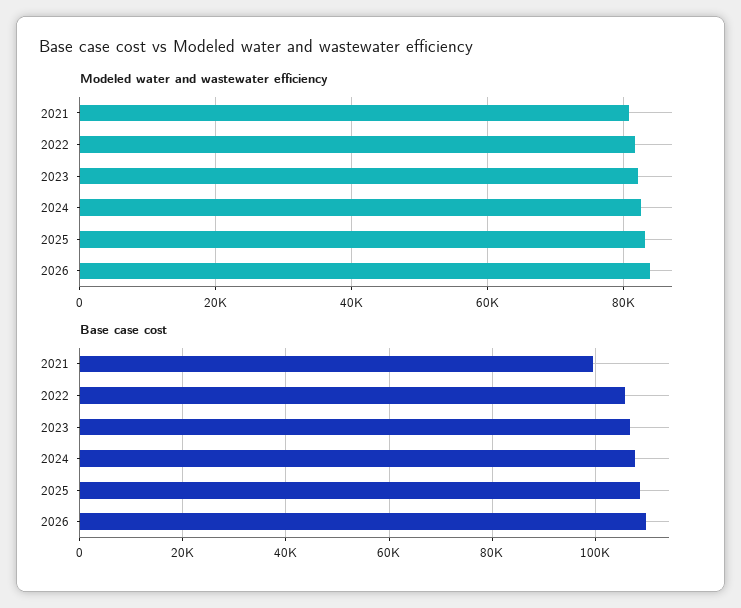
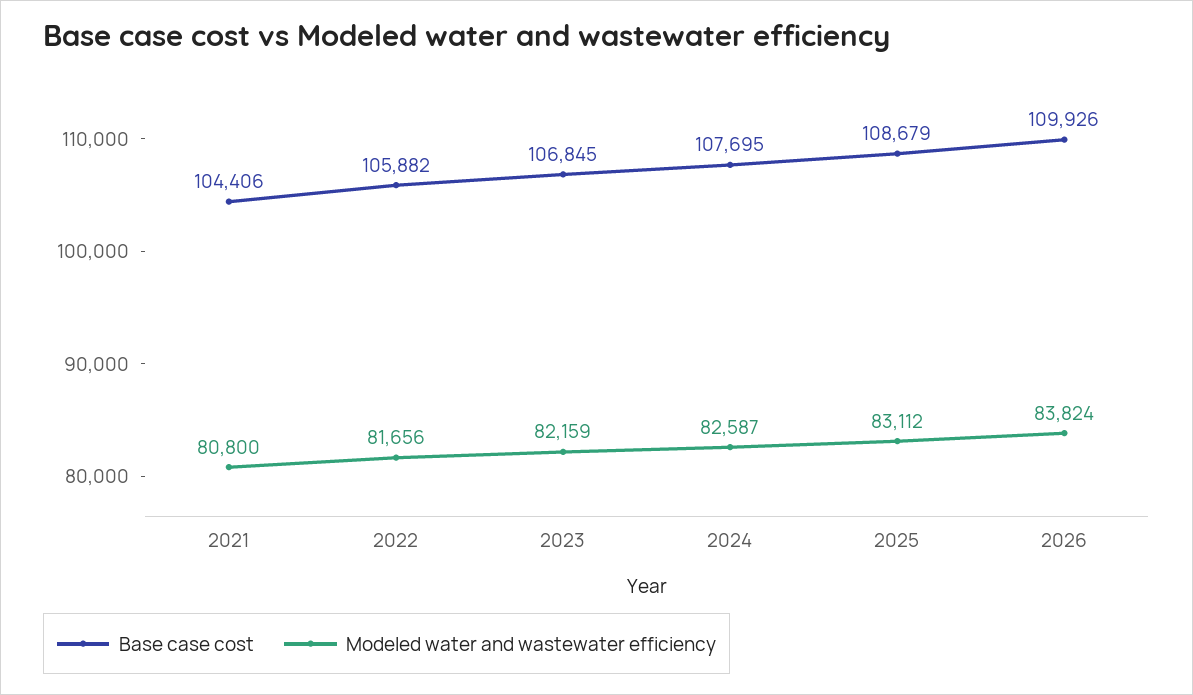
Base case cost, 2021: 100000 -> 104406

